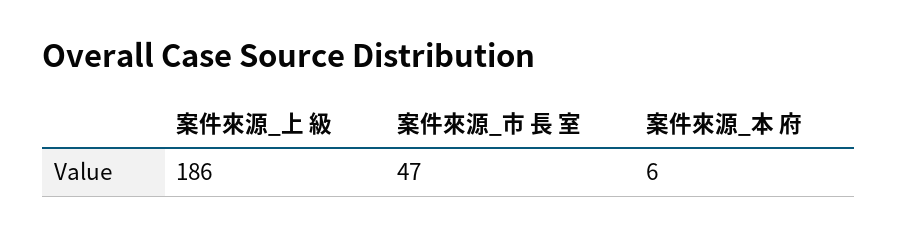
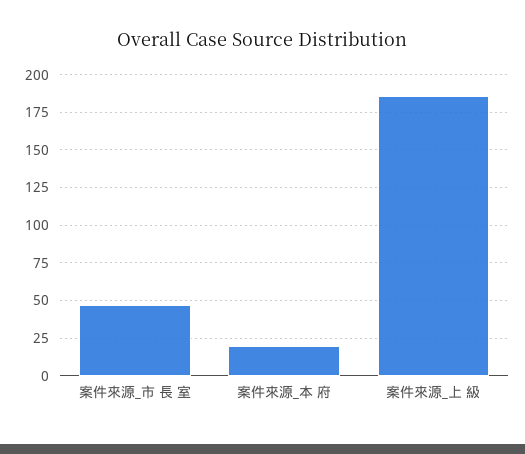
案件來源_本 府: 6 -> 20

